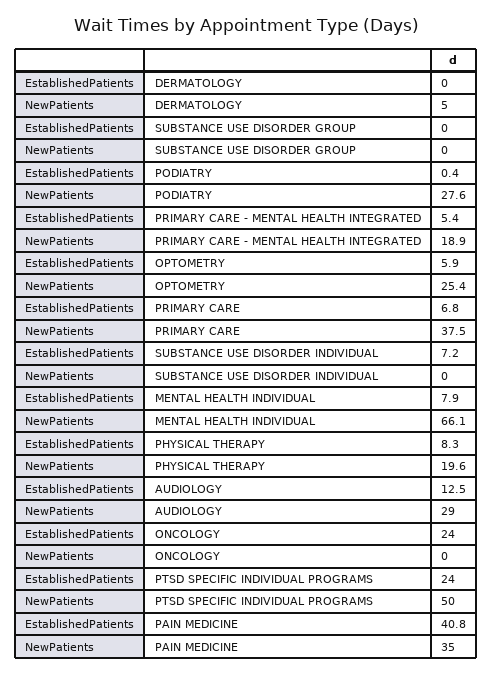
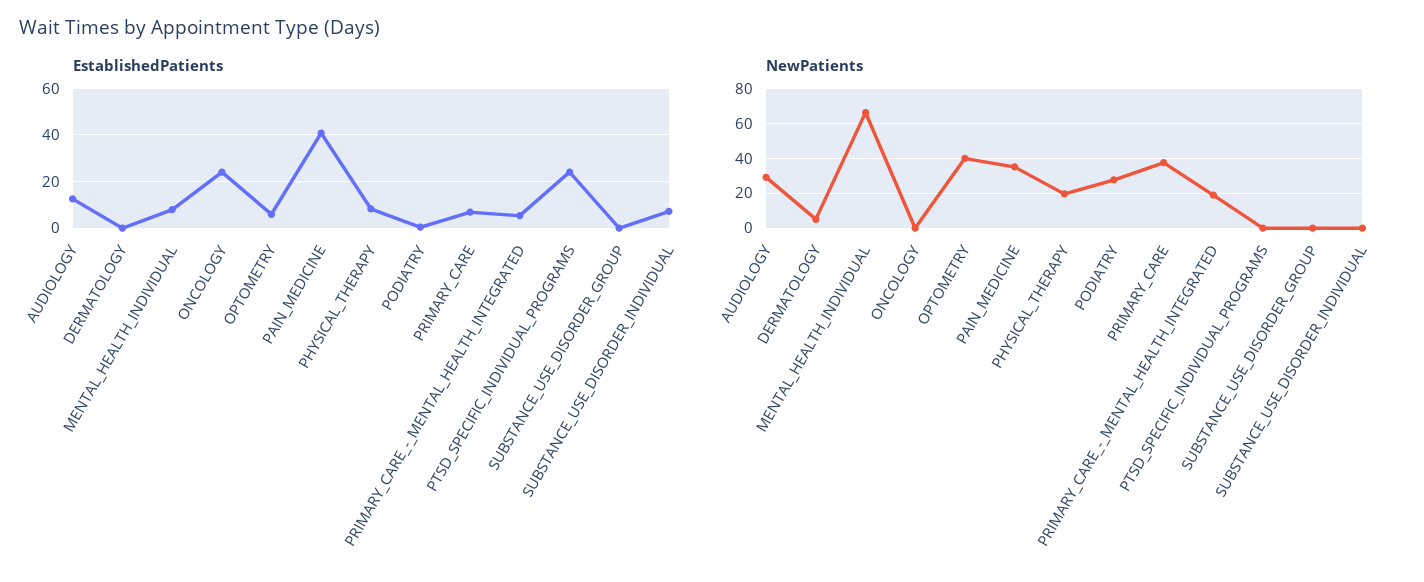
NewPatients, OPTOMETRY: 25.4 -> 40
NewPatients, PTSD SPECIFIC INDIVIDUAL PROGRAMS: 50 -> 0

